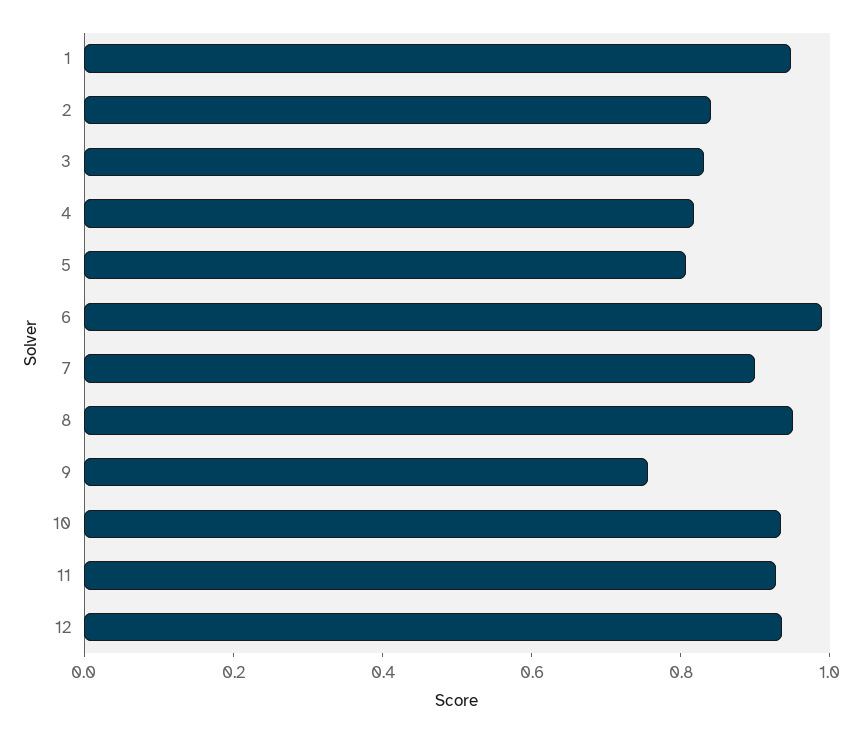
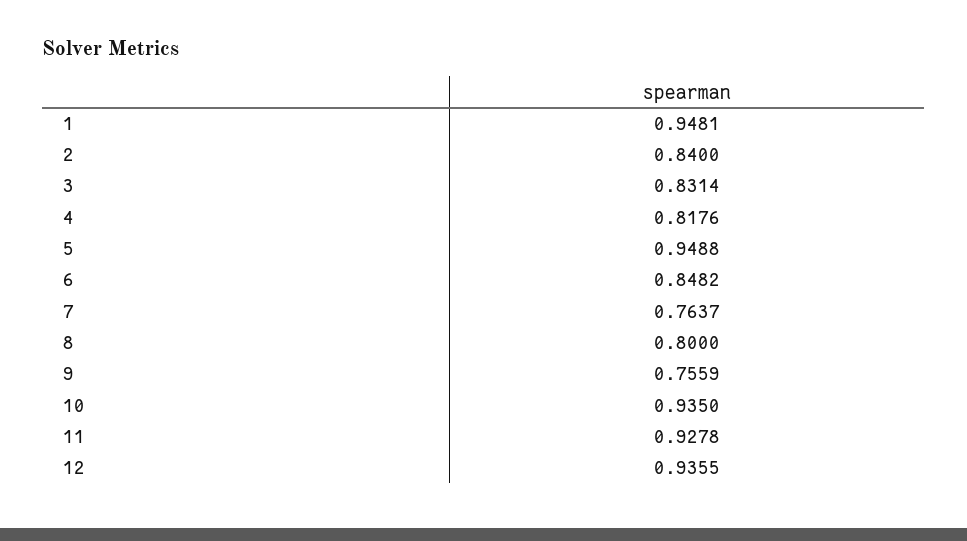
5: 0.8 -> 0.9488
6: 1 -> 0.8482
7: 0.9 -> 0.7637
8: 0.95 -> 0.8

